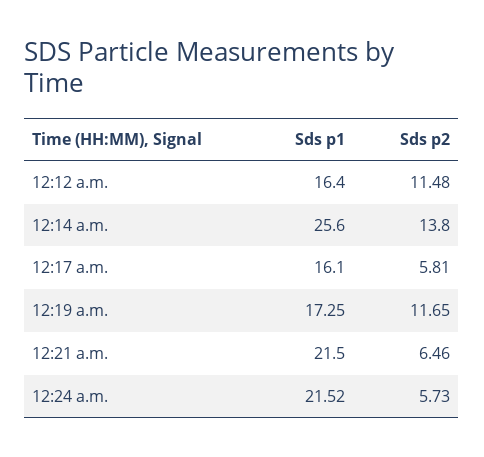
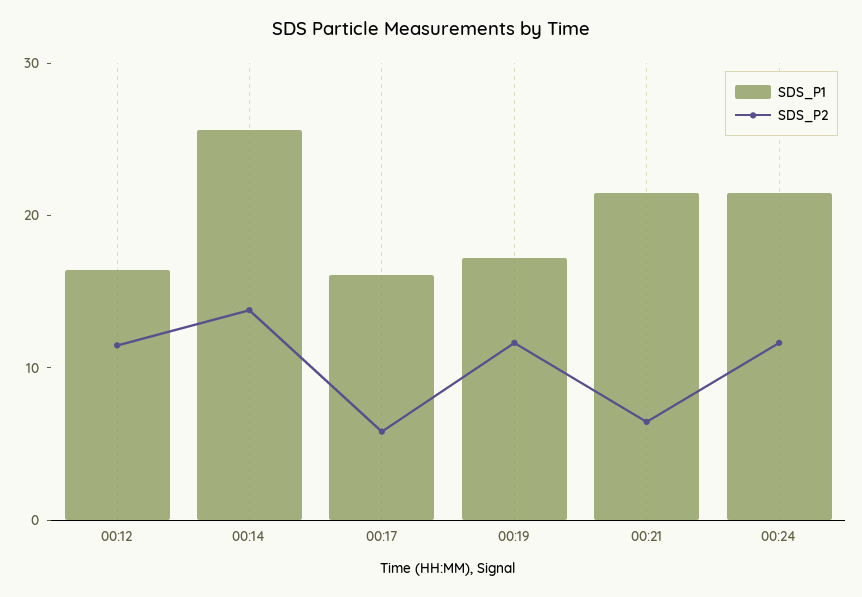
Sds p2, 12:24 a.m.: 5.73 -> 12

